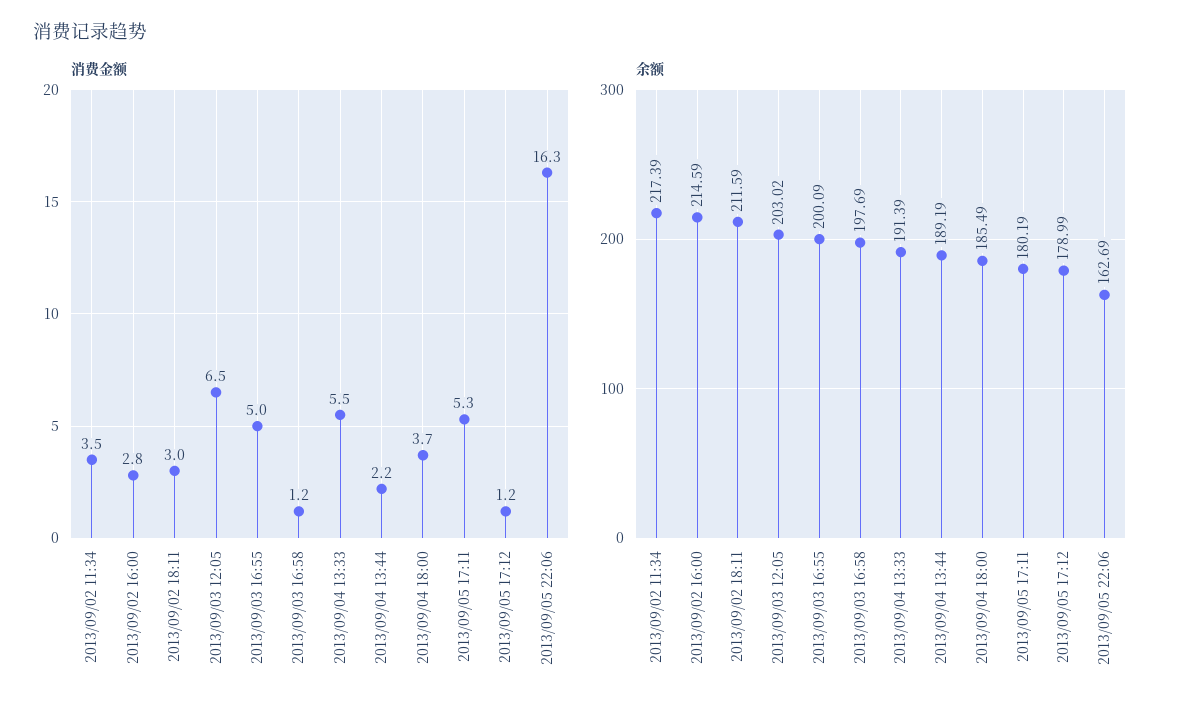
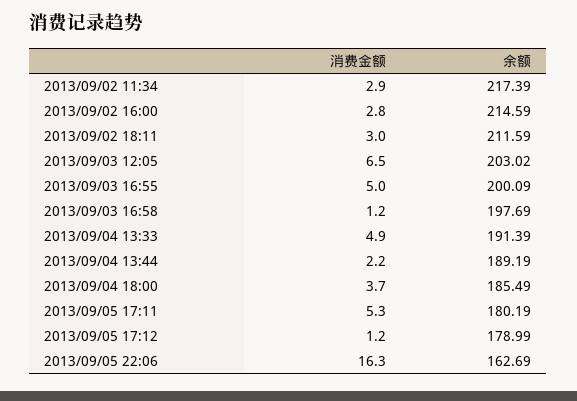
消费金额, 2013/09/02 11:34: 3.5 -> 2.9
消费金额, 2013/09/04 13:33: 5.5 -> 4.9

